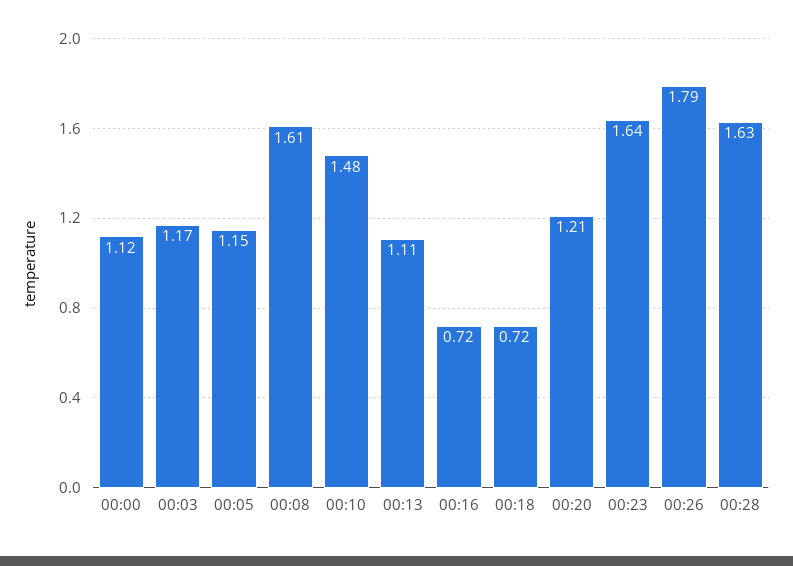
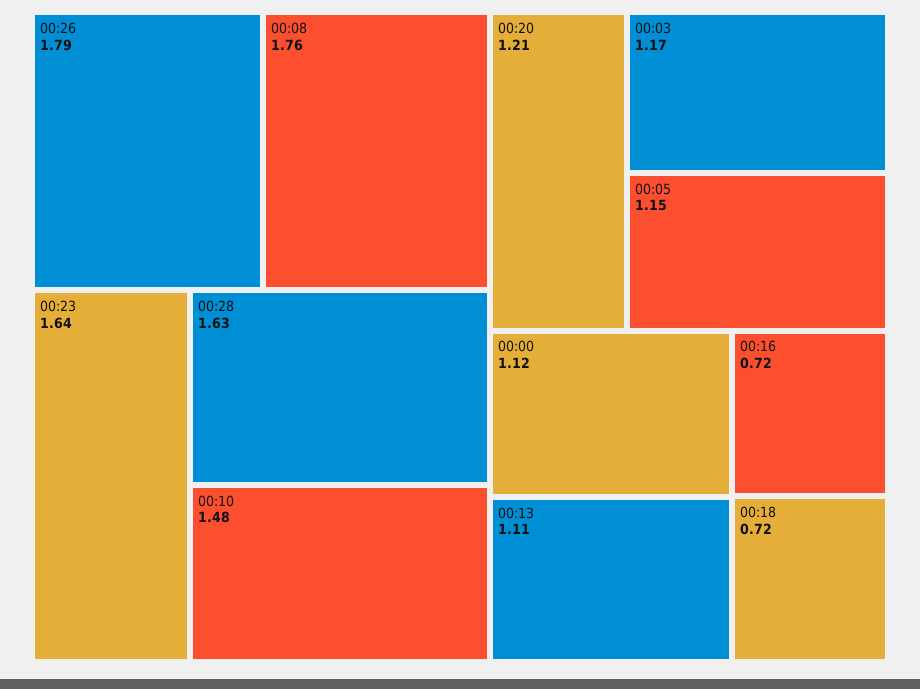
00:08: 1.61 -> 1.76

